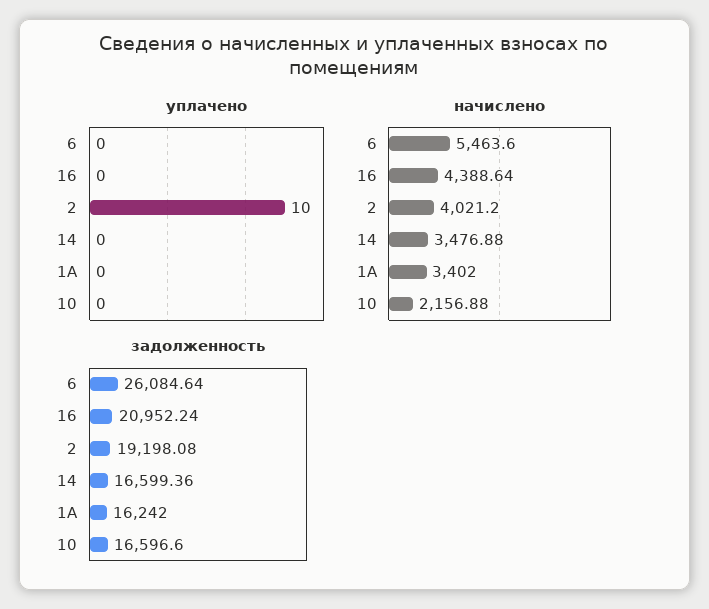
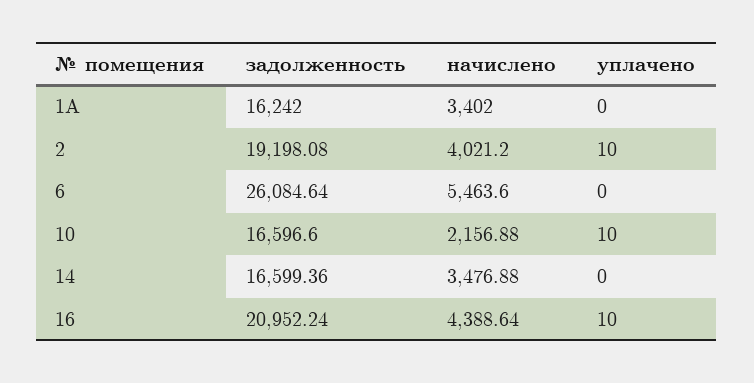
уплачено, 16: 0 -> 10
уплачено, 10: 0 -> 10

